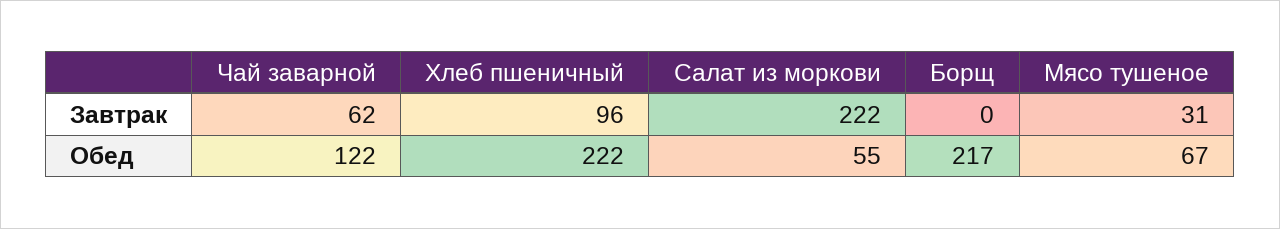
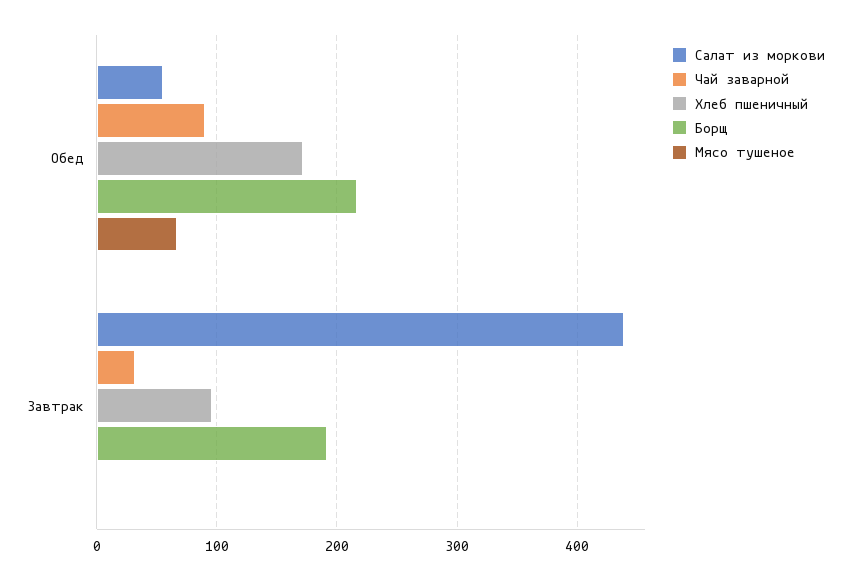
Чай заварной, Завтрак: 62 -> 30
Салат из моркови, Завтрак: 222 -> 440
Борщ, Завтрак: 0 -> 190
Мясо тушеное, Завтрак: 31 -> 0
Чай заварной, Обед: 122 -> 90
Хлеб пшеничный, Обед: 222 -> 170

